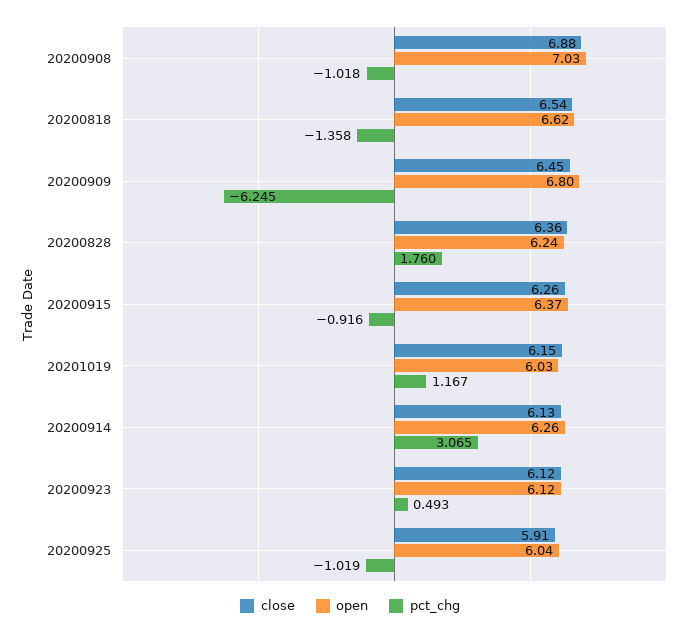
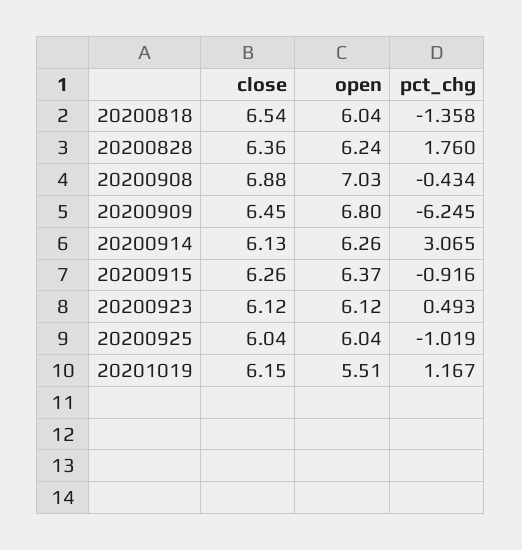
pct_chg, 20200908: -1.018 -> -0.434
open, 20200818: 6.62 -> 6.04
open, 20201019: 6.03 -> 5.51
close, 20200925: 5.91 -> 6.04

